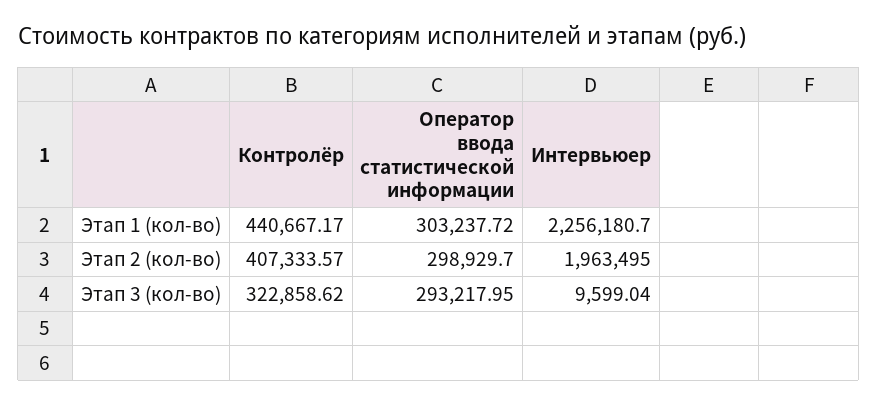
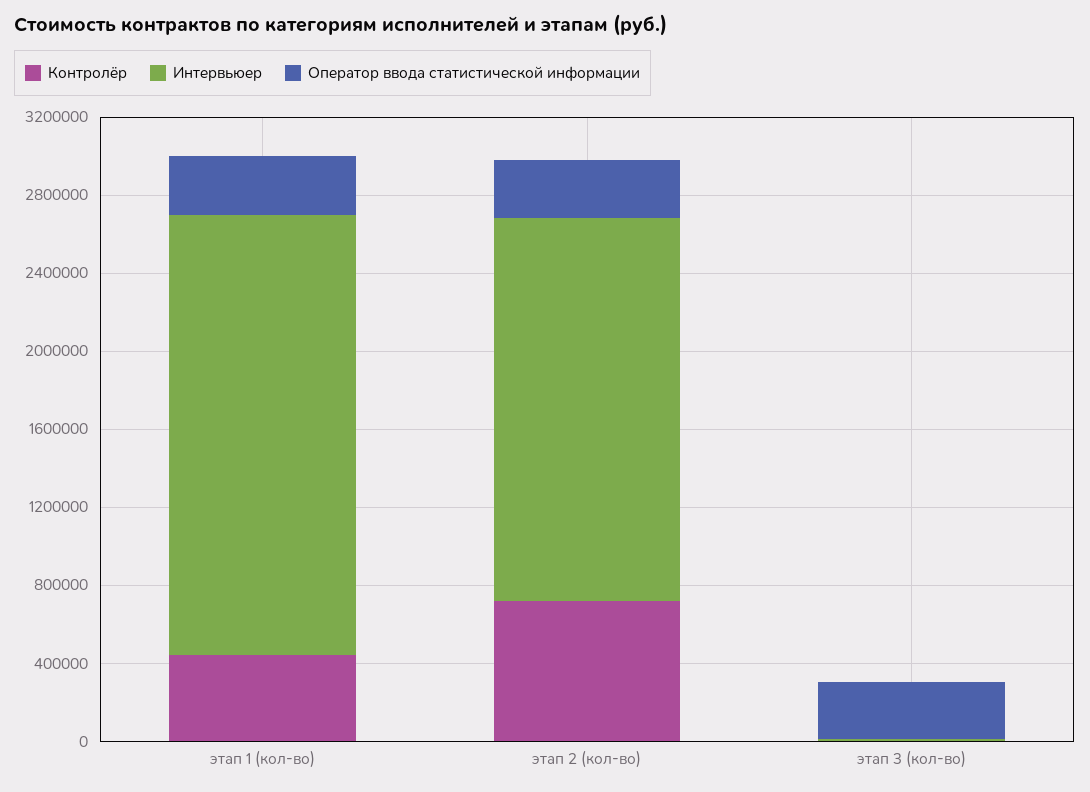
Контролёр, Этап 2 (кол-во): 407333.57 -> 700000
Контролёр, Этап 3 (кол-во): 322858.62 -> 0

